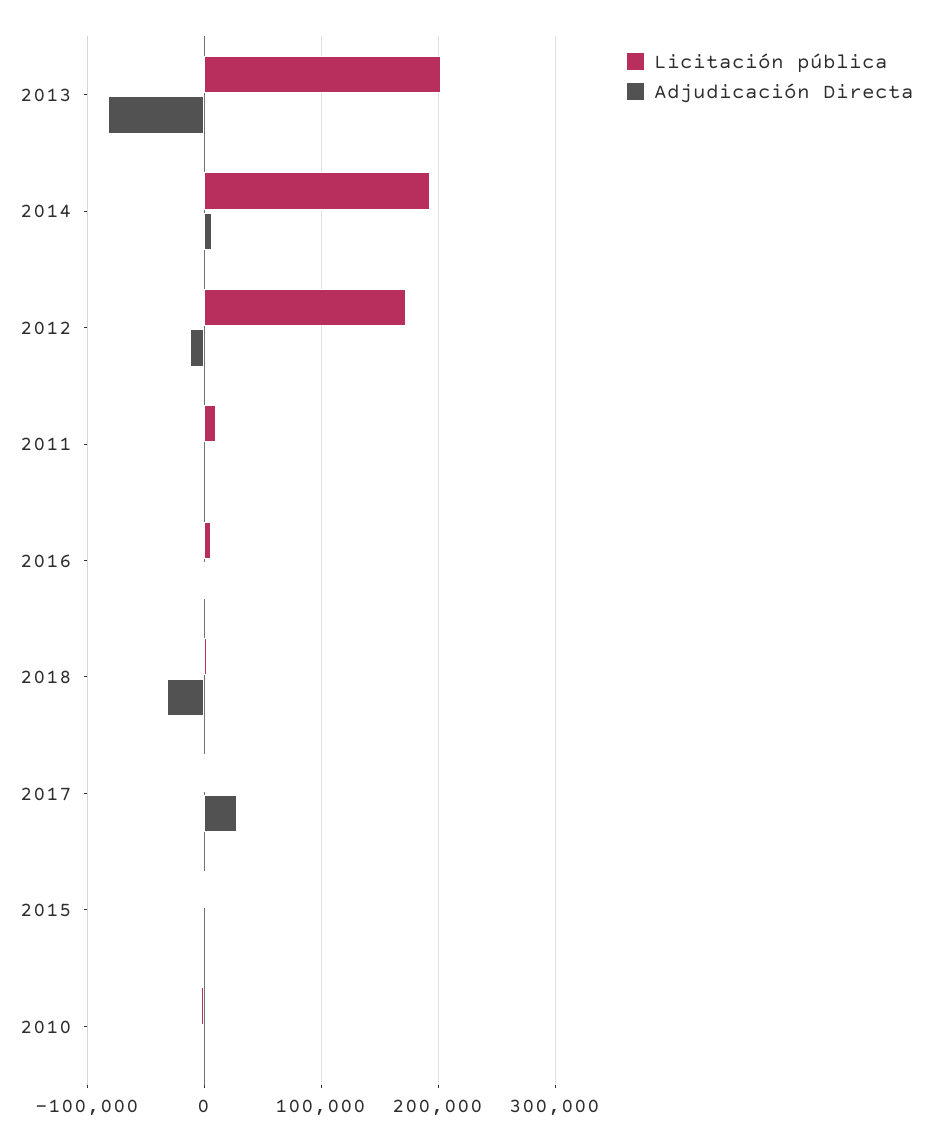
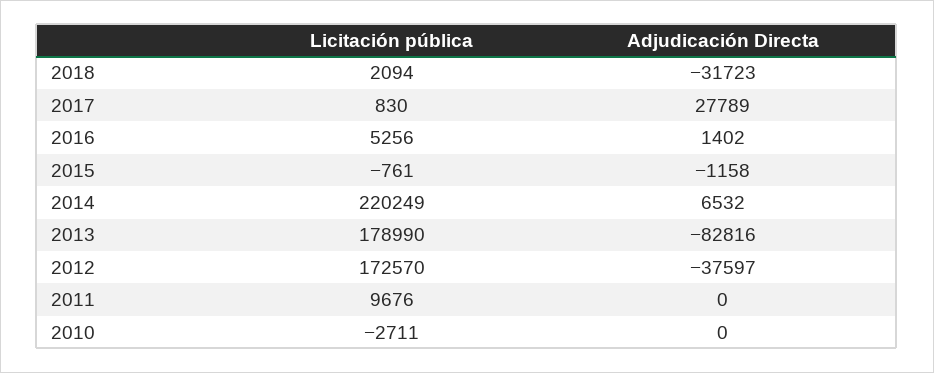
Licitación pública, 2013: 200000 -> 178990
Licitación pública, 2014: 190000 -> 220249
Adjudicación Directa, 2012: -10000 -> -37597

